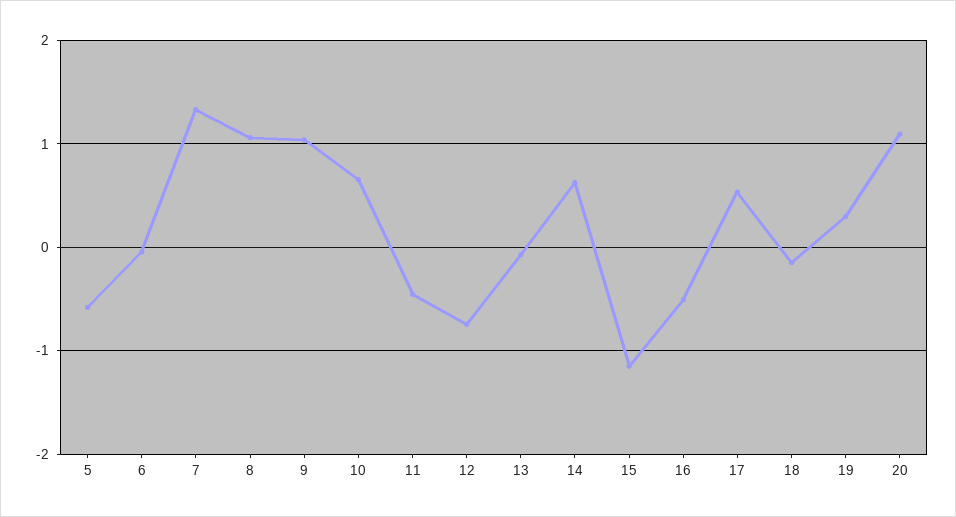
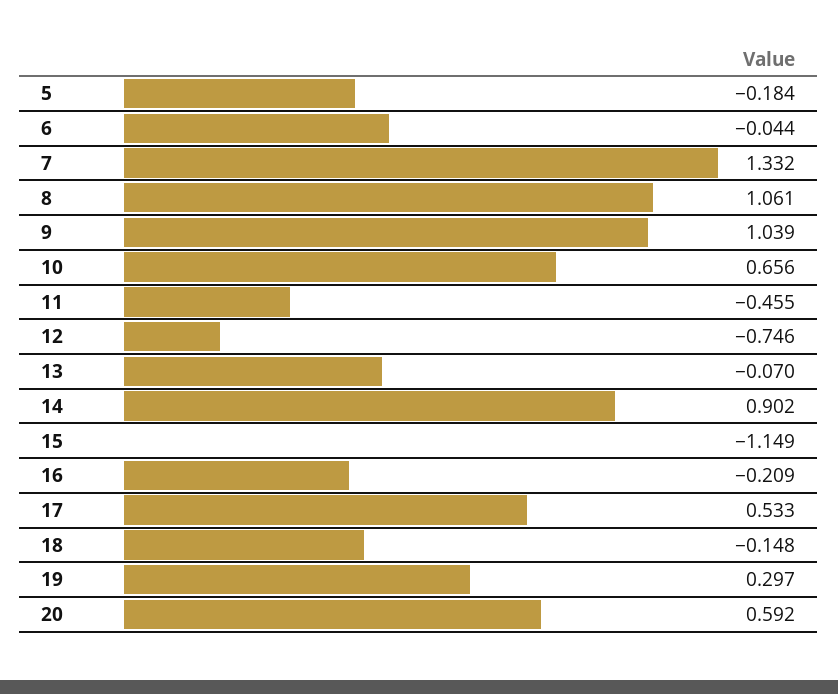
5: -0.6 -> -0.184
14: 0.6 -> 0.902
16: -0.5 -> -0.209
20: 1.1 -> 0.592

